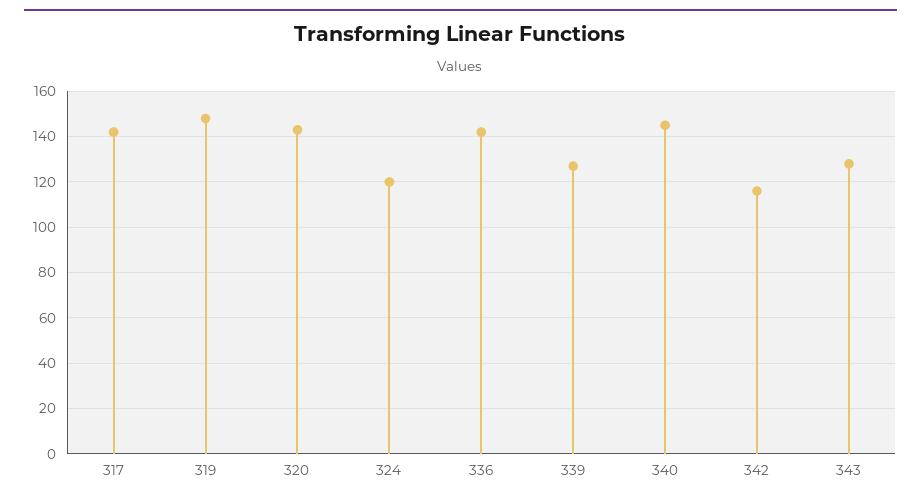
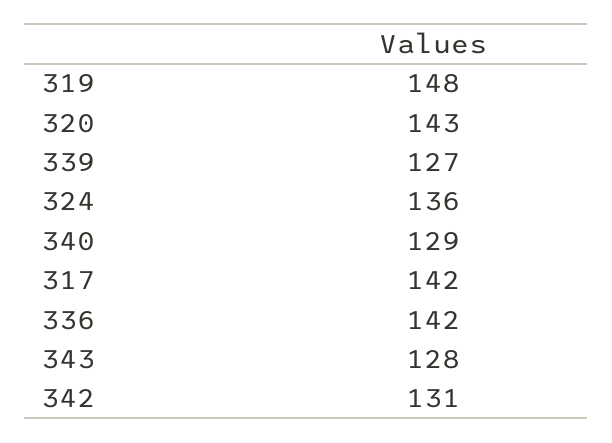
324: 120 -> 136
340: 145 -> 129
342: 115 -> 131

